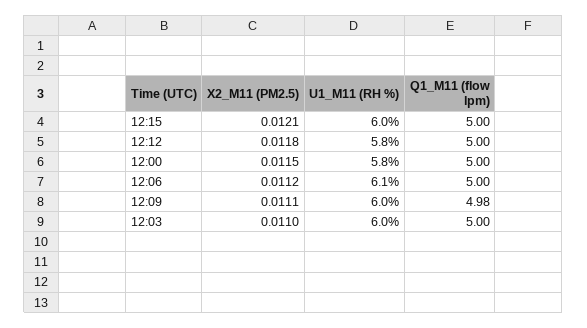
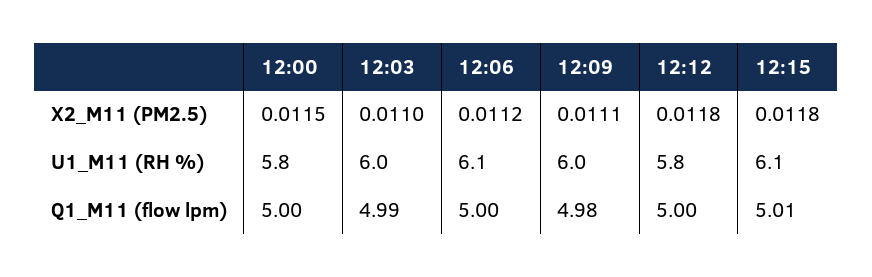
X2_M11 (PM2.5), 12:15: 0.0121 -> 0.0118
U1_M11 (RH %), 12:15: 6 -> 6.1
Q1_M11 (flow lpm), 12:15: 5 -> 5.01
Q1_M11 (flow lpm), 12:03: 5 -> 4.99

